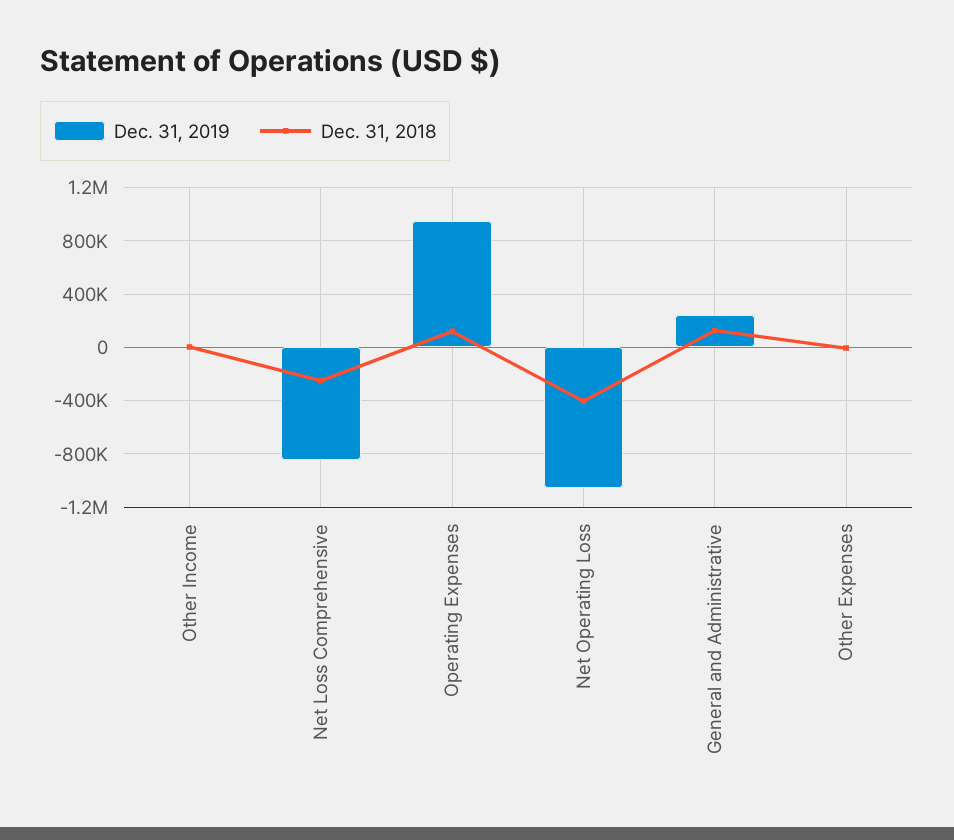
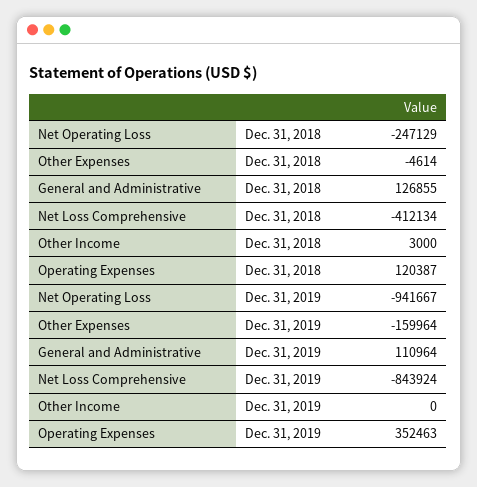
Dec. 31, 2018, Net Loss Comprehensive: -250000 -> -412134
Dec. 31, 2019, Operating Expenses: 950000 -> 352463
Dec. 31, 2019, Net Operating Loss: -1050000 -> -941667
Dec. 31, 2018, Net Operating Loss: -400000 -> -247129
Dec. 31, 2019, General and Administrative: 250000 -> 110964
Dec. 31, 2019, Other Expenses: 0 -> -159964

